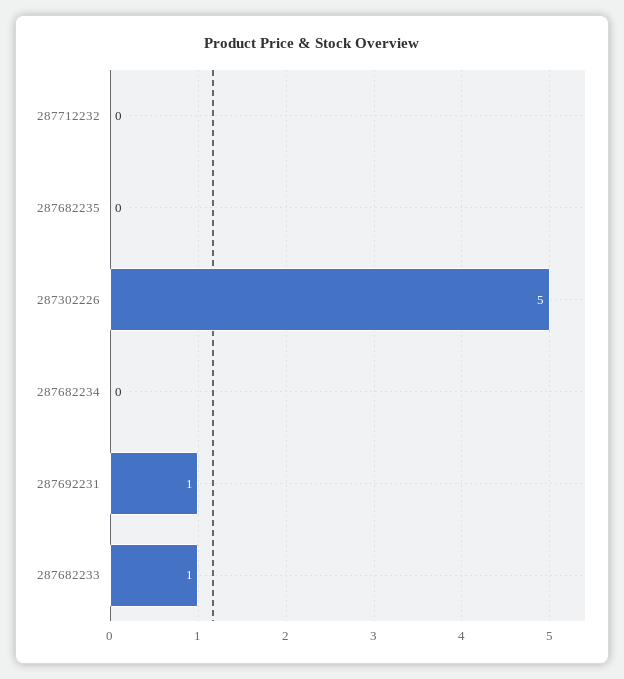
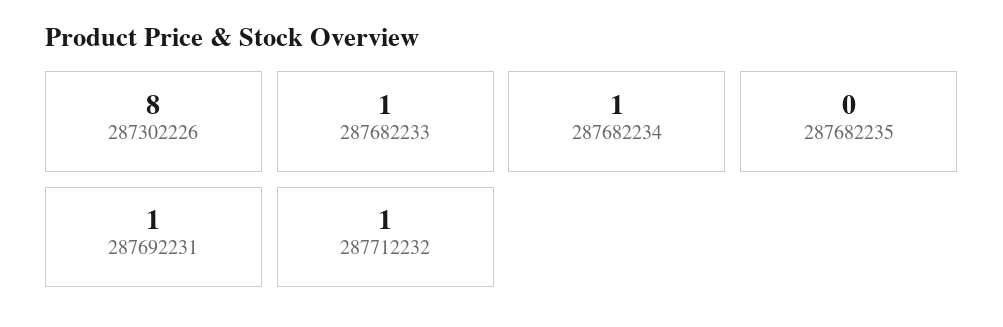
287712232: 0 -> 1
287302226: 5 -> 8
287682234: 0 -> 1

